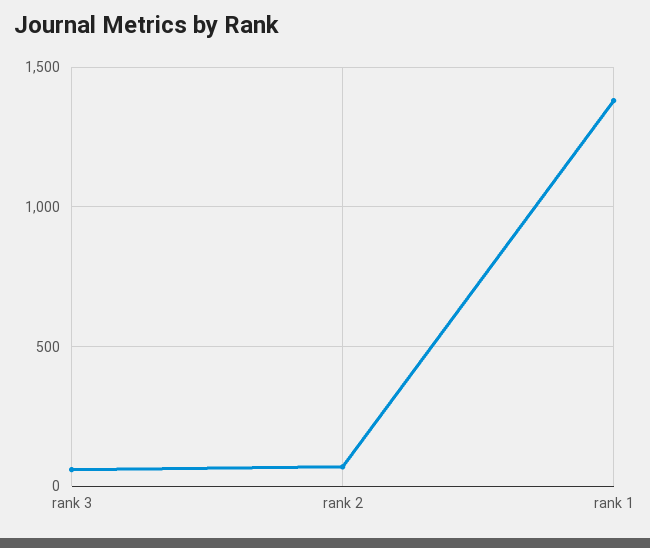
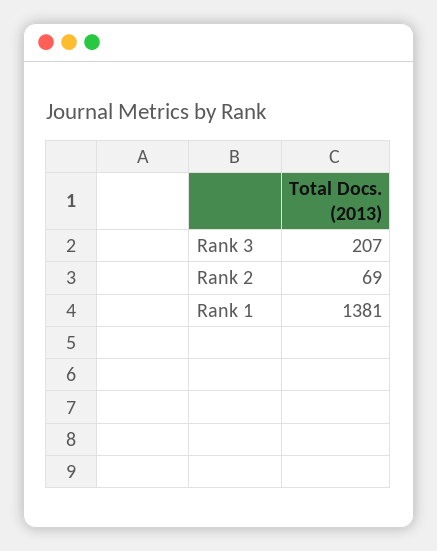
rank 3: 50 -> 207

